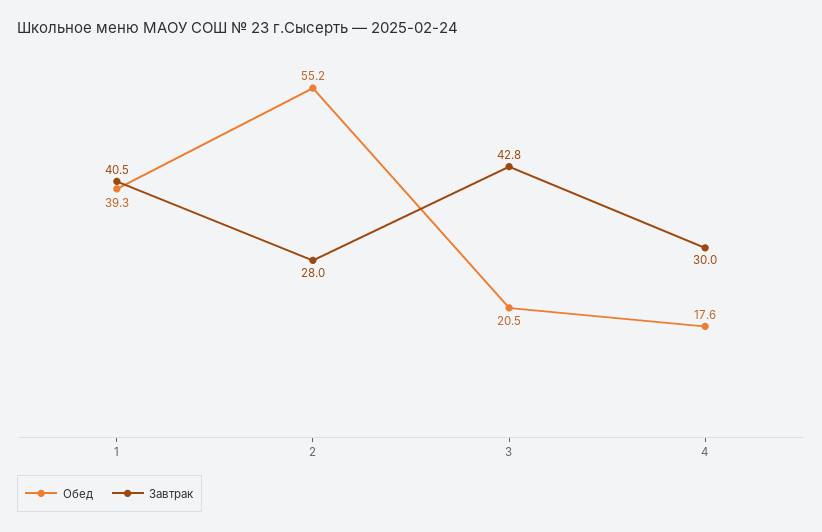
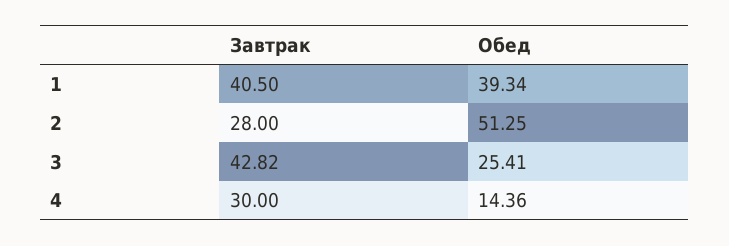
Обед, 2: 55.2 -> 51.25
Обед, 3: 20.5 -> 25.41
Обед, 4: 17.6 -> 14.36

